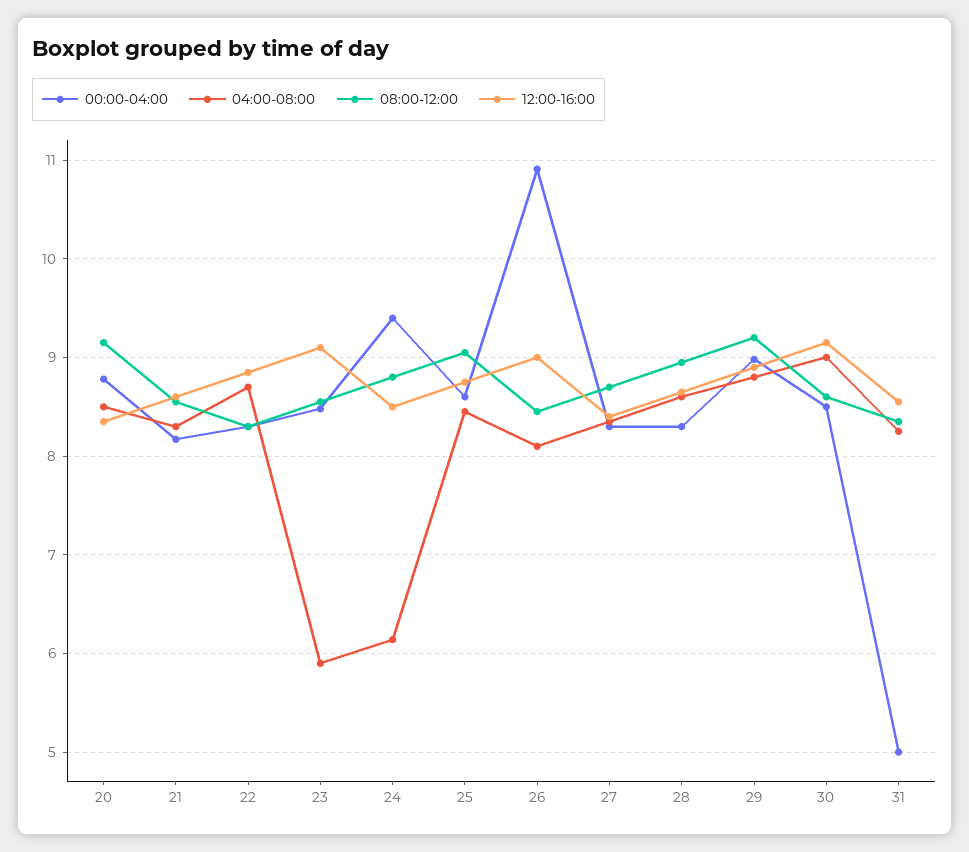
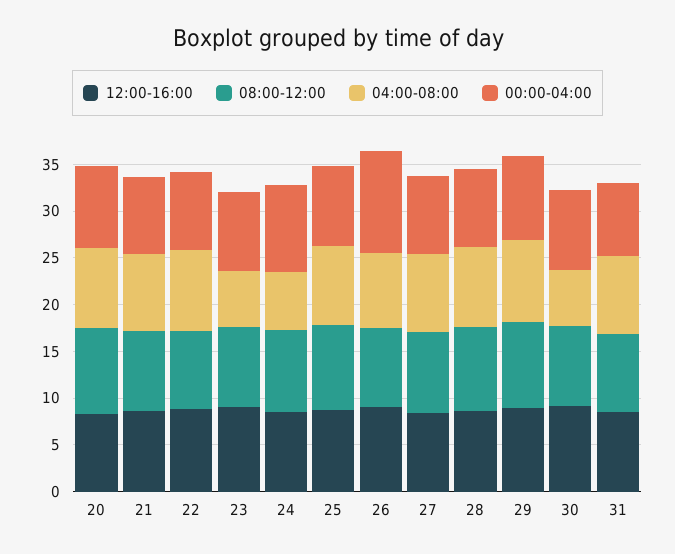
04:00-08:00, 30: 9 -> 6
00:00-04:00, 31: 5 -> 8

